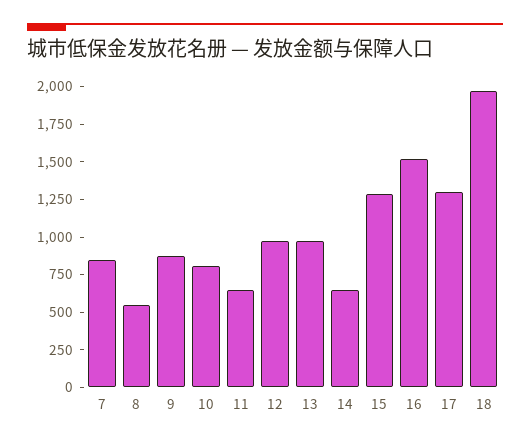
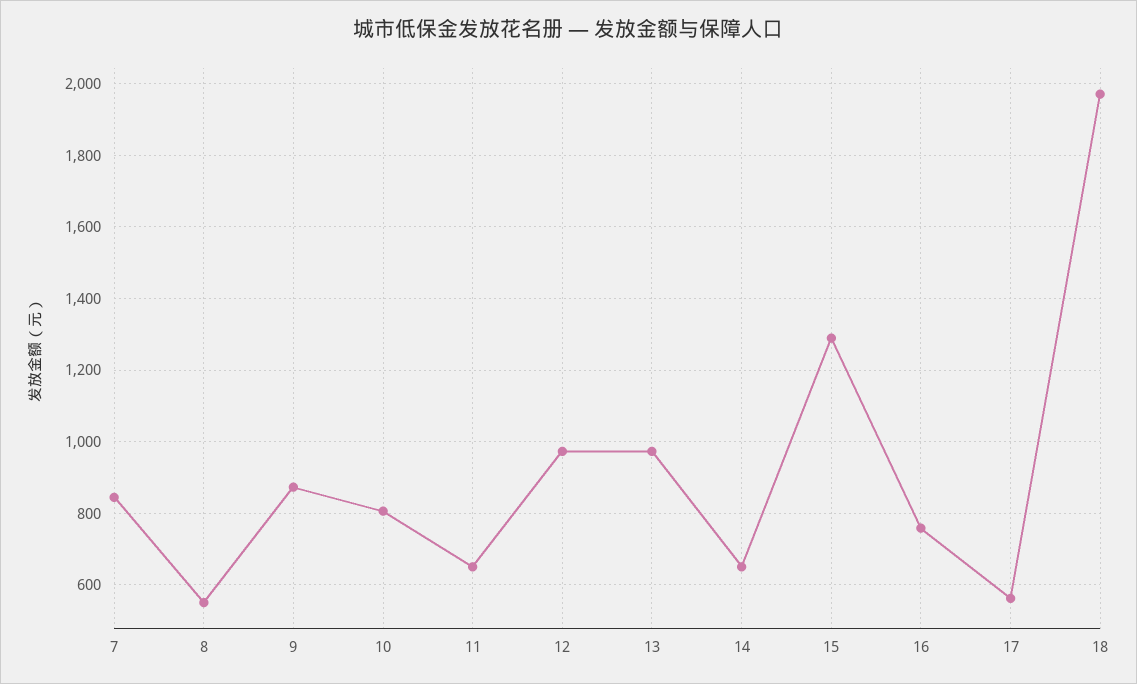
16: 1500 -> 760
17: 1250 -> 560

